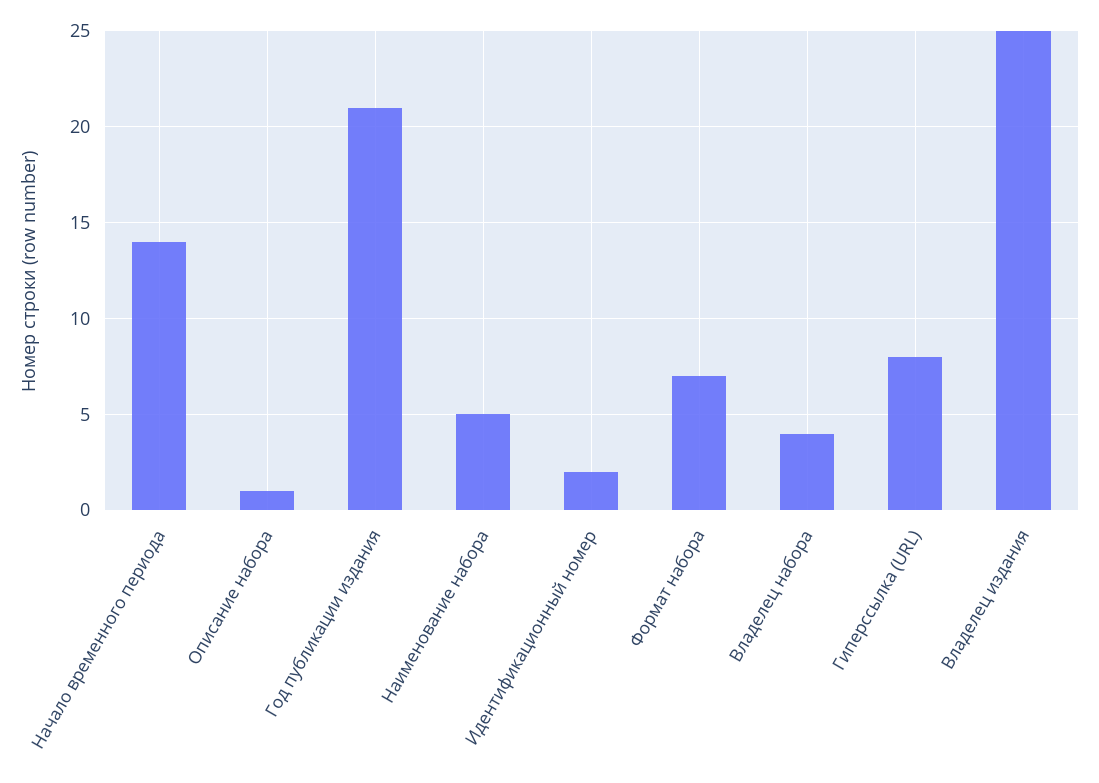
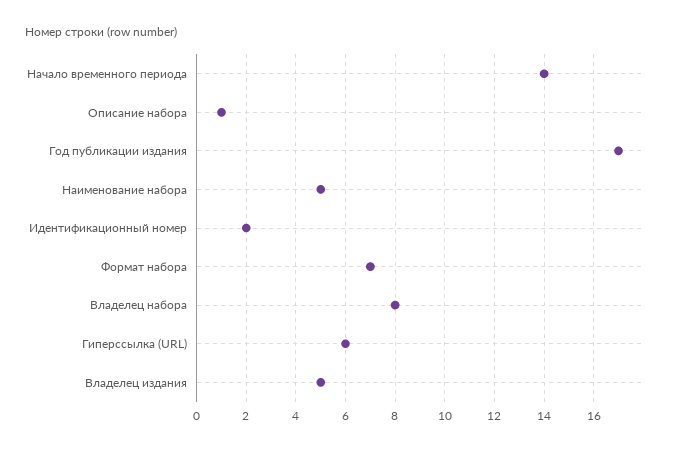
Год публикации издания: 21 -> 17
Владелец набора: 4 -> 8
Гиперссылка (URL): 8 -> 6
Владелец издания: 25 -> 5

